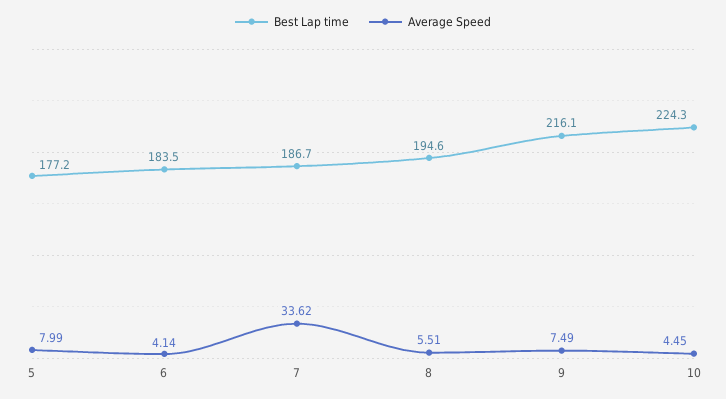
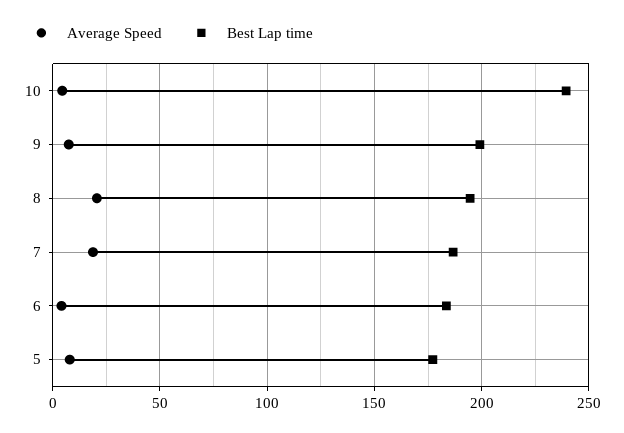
Average Speed, 7: 33.62 -> 20
Average Speed, 8: 5.51 -> 20
Best Lap time, 9: 216.1 -> 200
Best Lap time, 10: 224.3 -> 240

